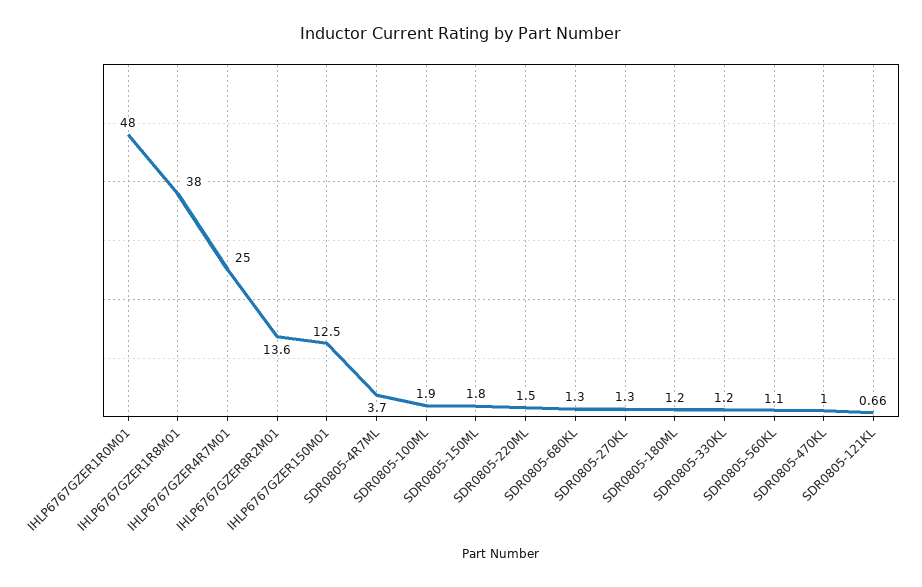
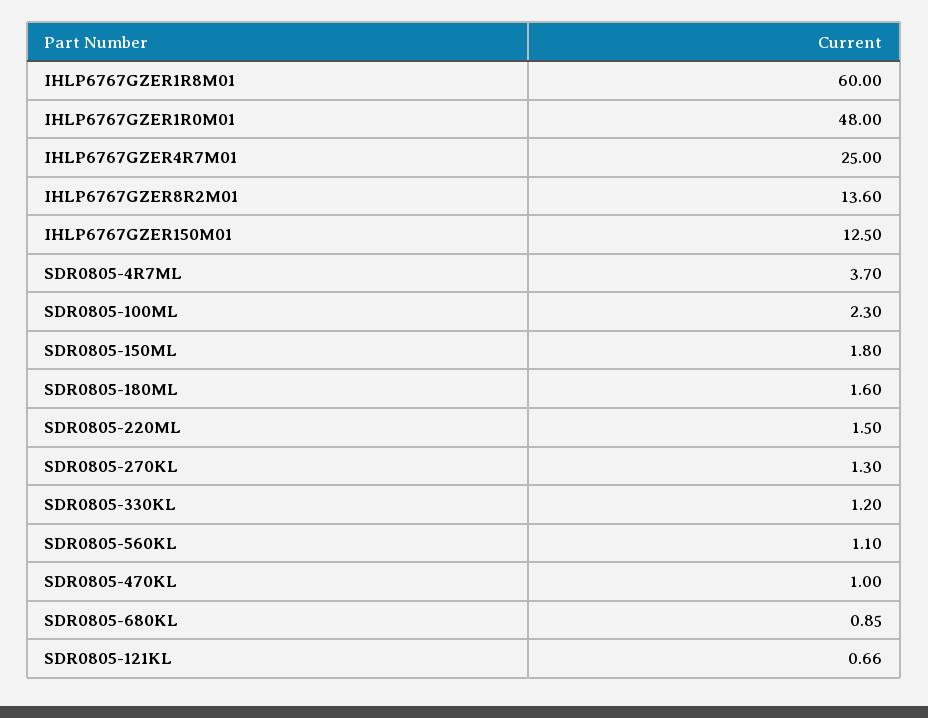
IHLP6767GZER1R8M01: 38 -> 60
SDR0805-100ML: 1.9 -> 2.3
SDR0805-680KL: 1.3 -> 0.85
SDR0805-180ML: 1.2 -> 1.6

